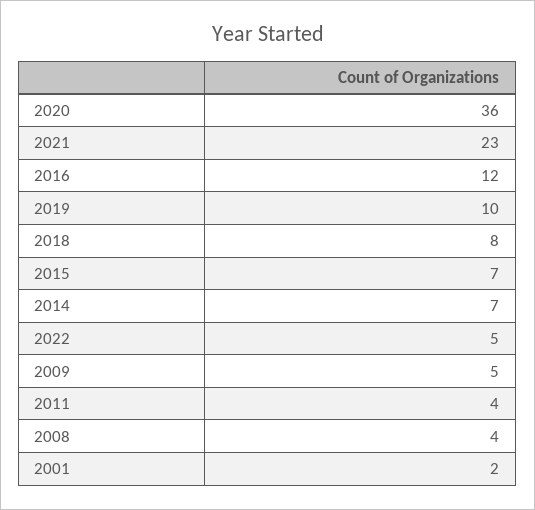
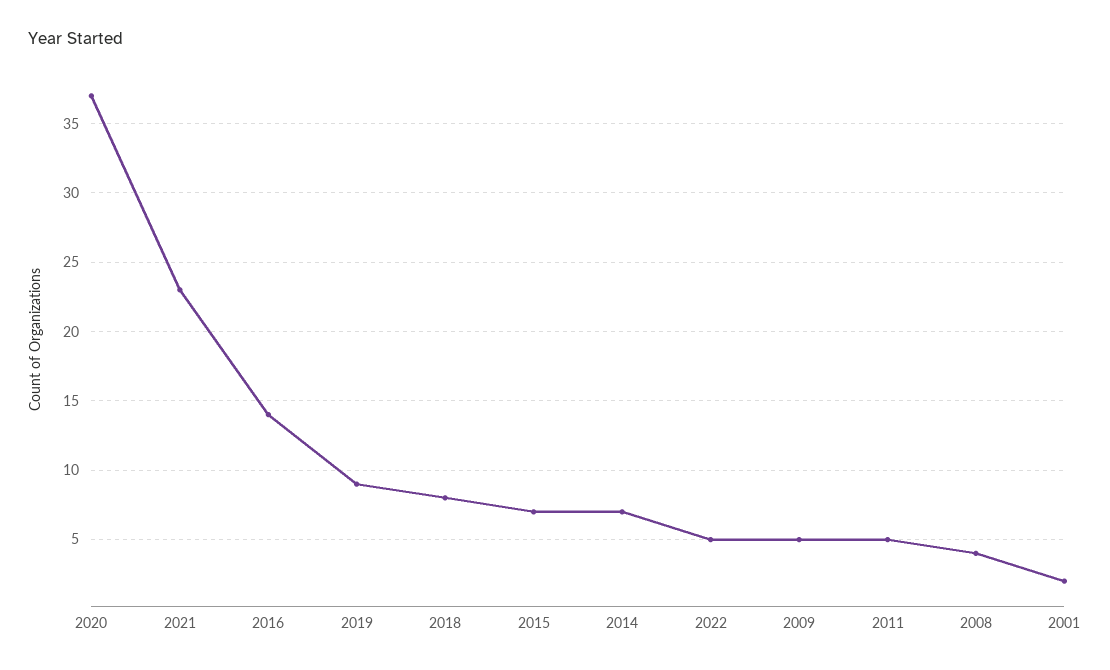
2020: 36 -> 37
2016: 12 -> 14
2019: 10 -> 9
2011: 4 -> 5

